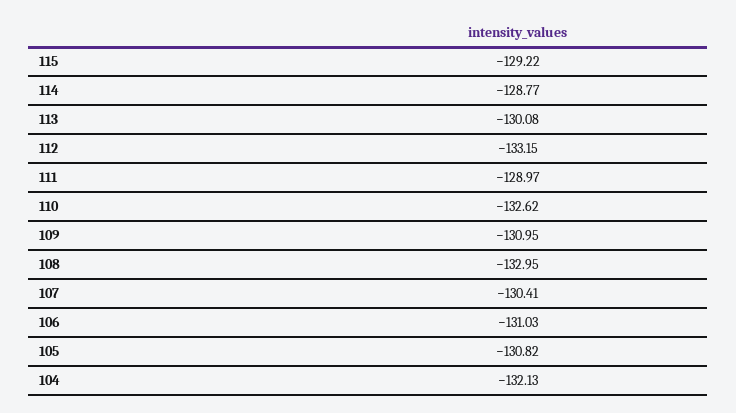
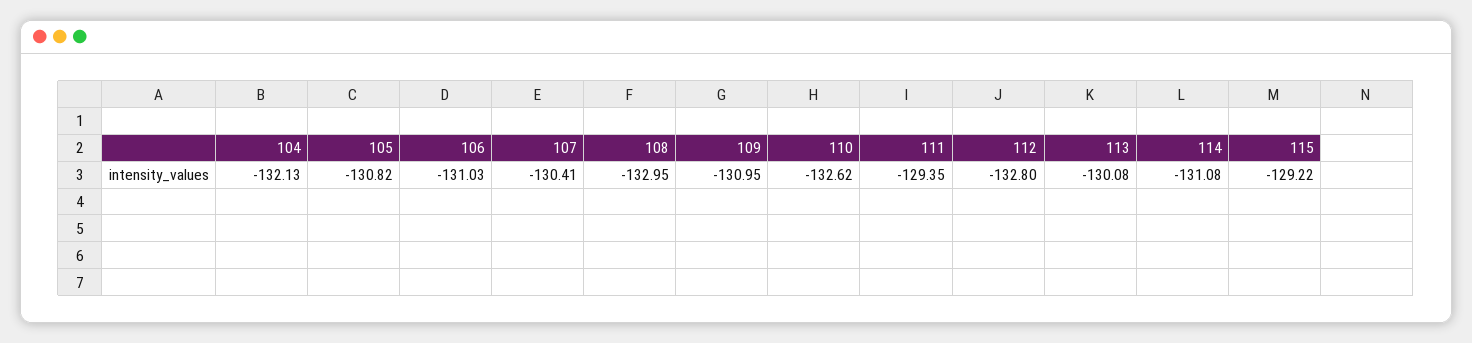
114: -128.77 -> -131.08
112: -133.15 -> -132.8
111: -128.97 -> -129.35

